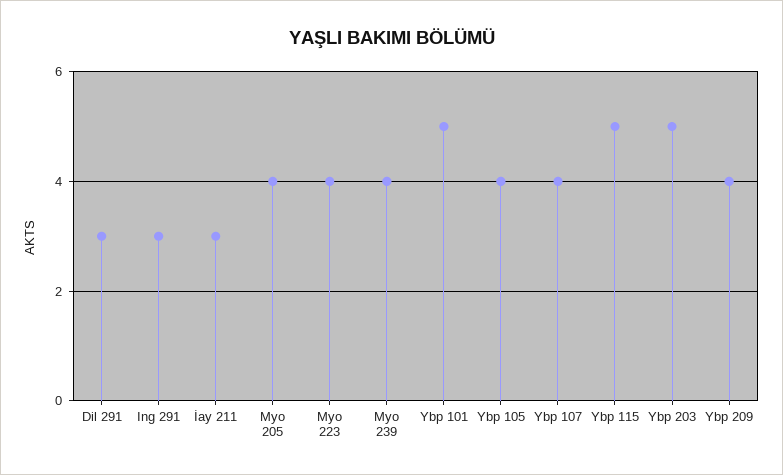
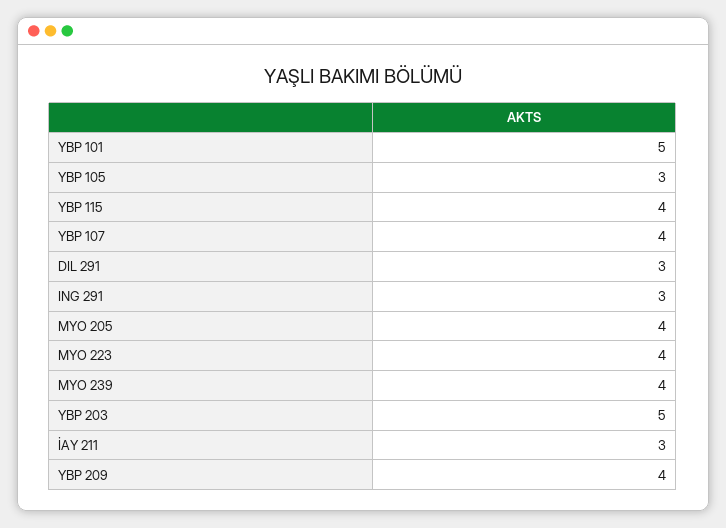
Ybp 105: 4 -> 3
Ybp 115: 5 -> 4

